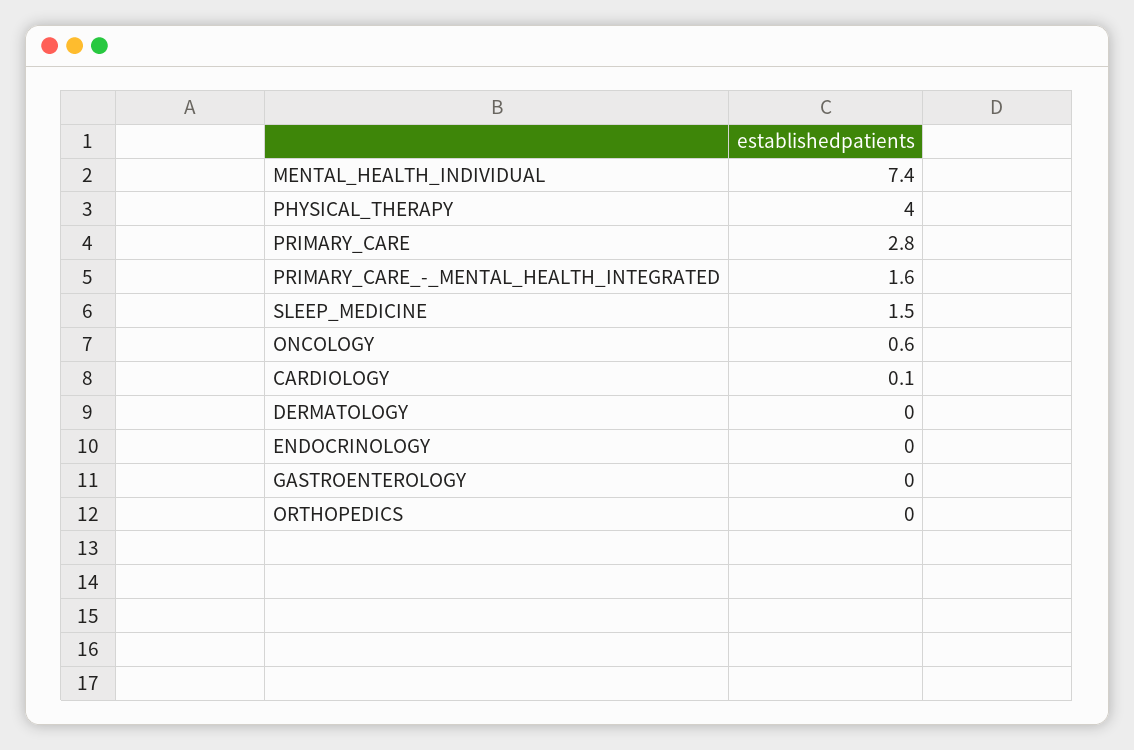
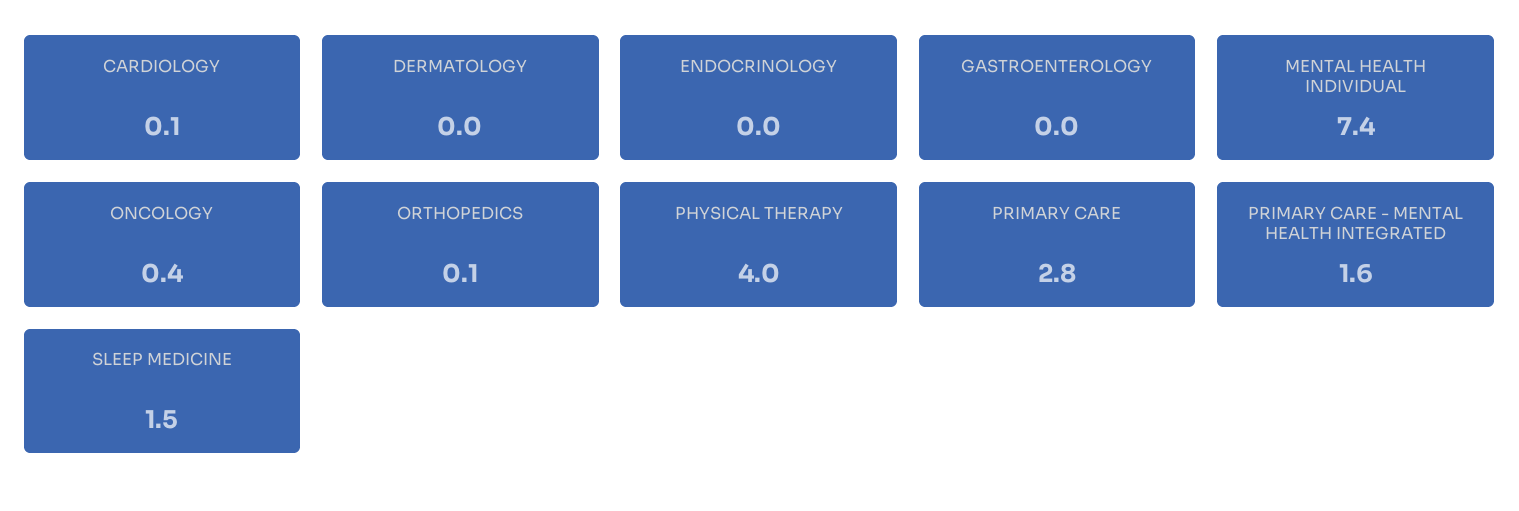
ONCOLOGY: 0.6 -> 0.4
ORTHOPEDICS: 0 -> 0.1

